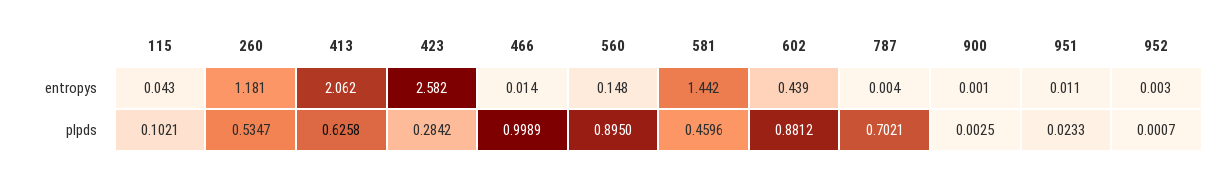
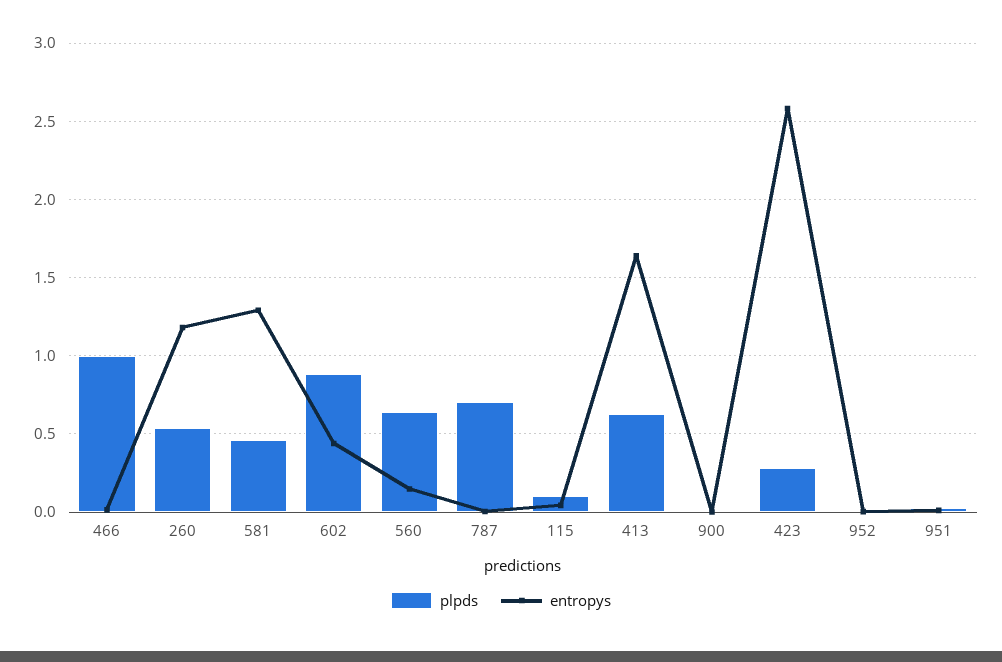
entropys, 413: 2.062 -> 1.65
entropys, 581: 1.442 -> 1.3
plpds, 560: 0.895 -> 0.65

